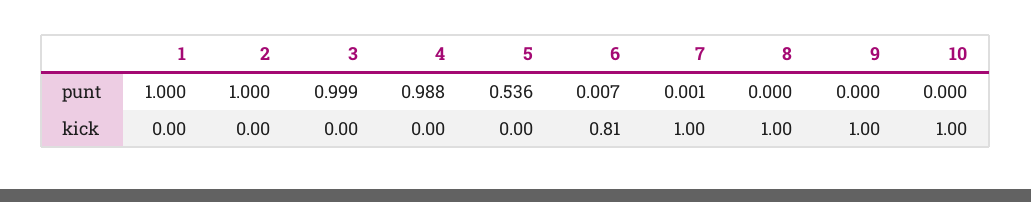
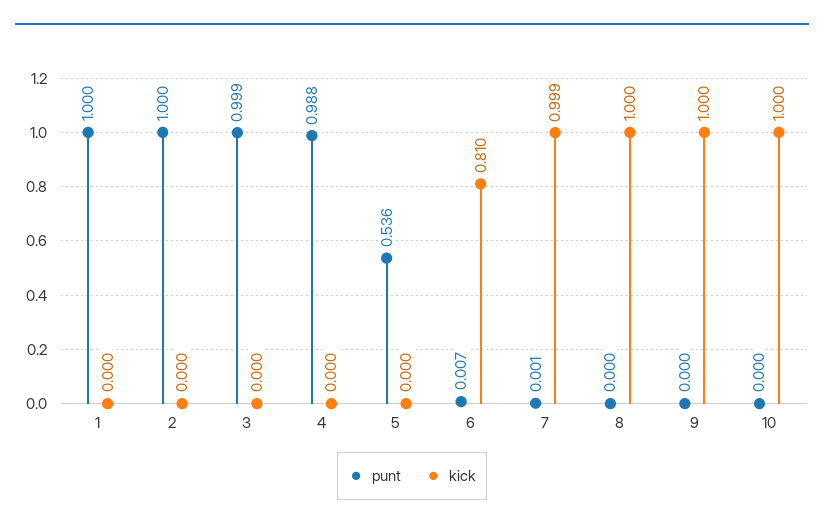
kick, 7: 1 -> 0.999

